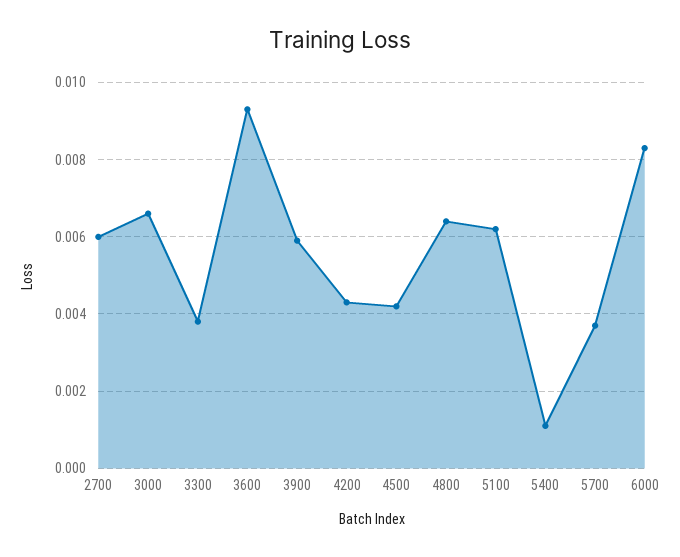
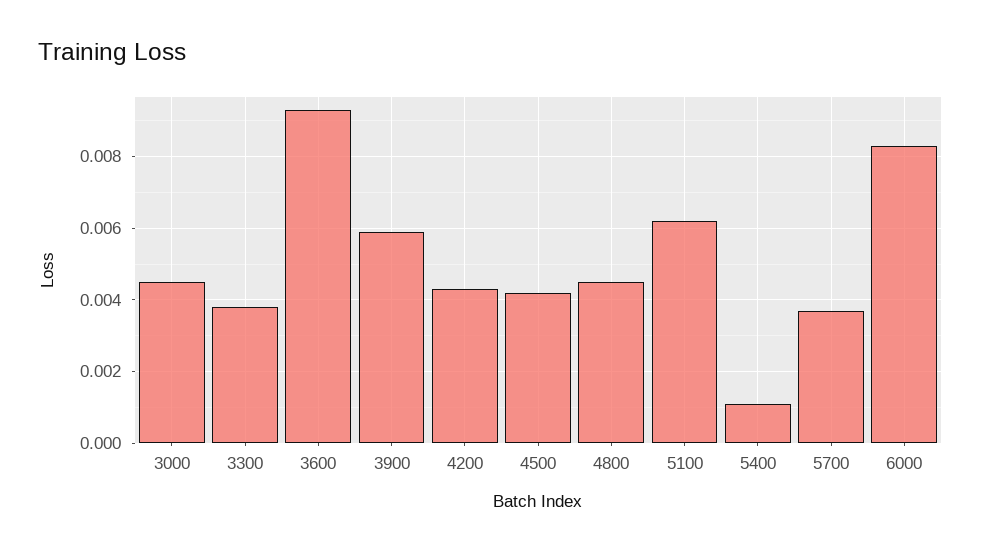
2700: 0.006 -> none
3000: 0.0065 -> 0.0045
4800: 0.0065 -> 0.0045

